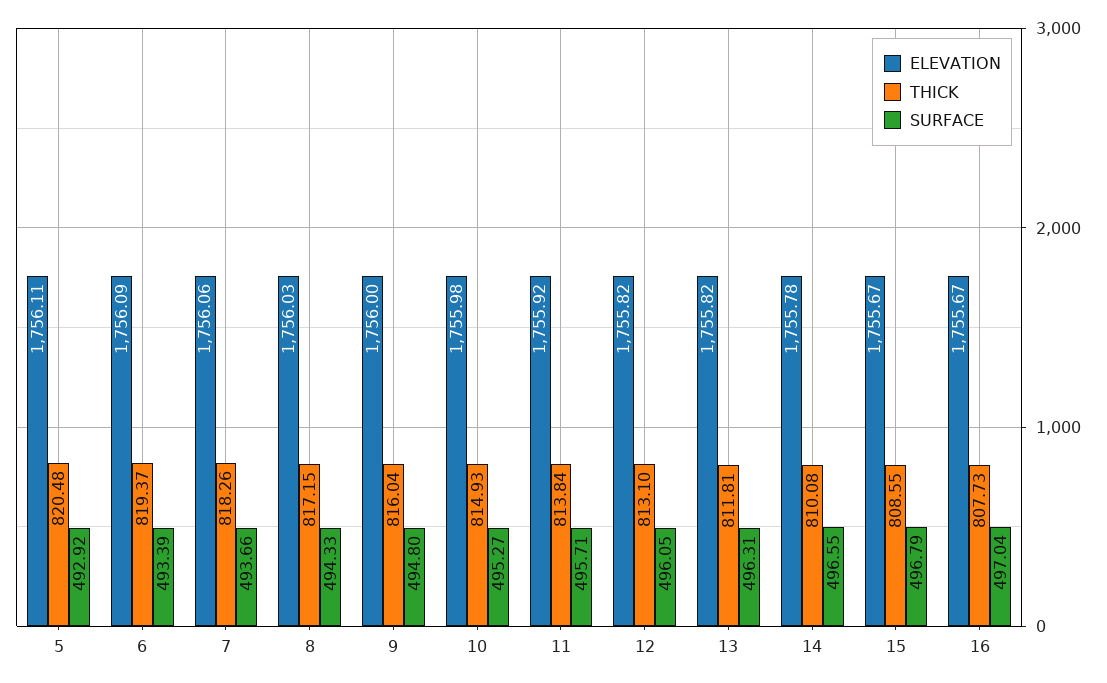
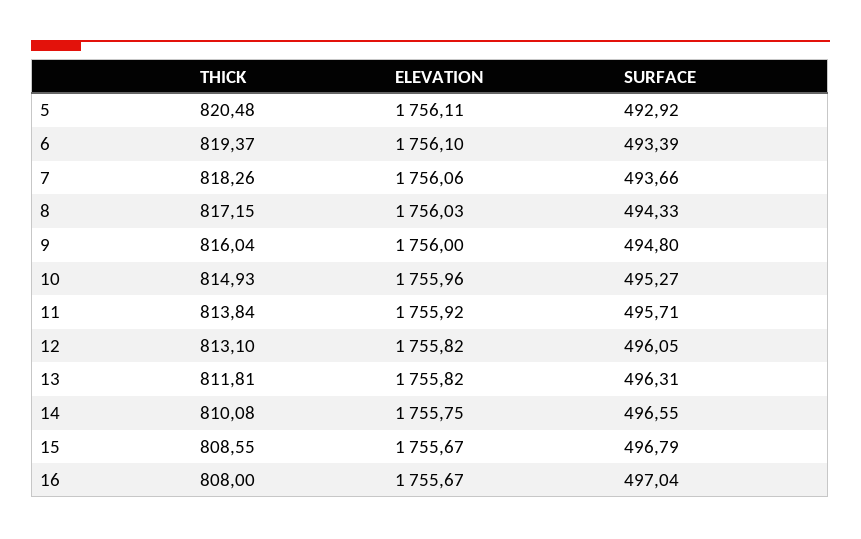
ELEVATION, 6: 1756.09 -> 1756.1
ELEVATION, 10: 1755.98 -> 1755.96
ELEVATION, 14: 1755.78 -> 1755.75
THICK, 16: 807.73 -> 808

